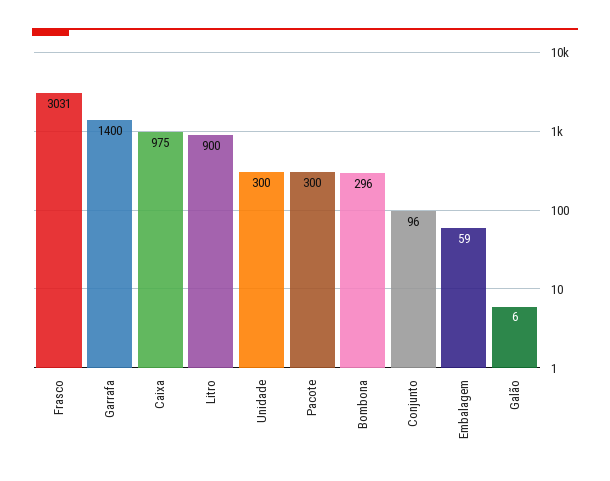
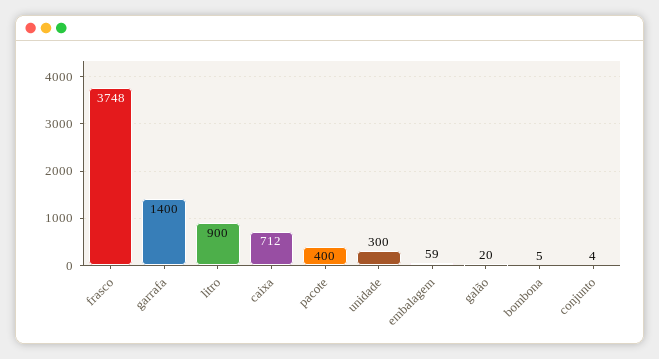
Frasco: 3031 -> 3748
Caixa: 975 -> 712
Pacote: 300 -> 400
Bombona: 296 -> 5
Conjunto: 96 -> 4
Galão: 6 -> 20

